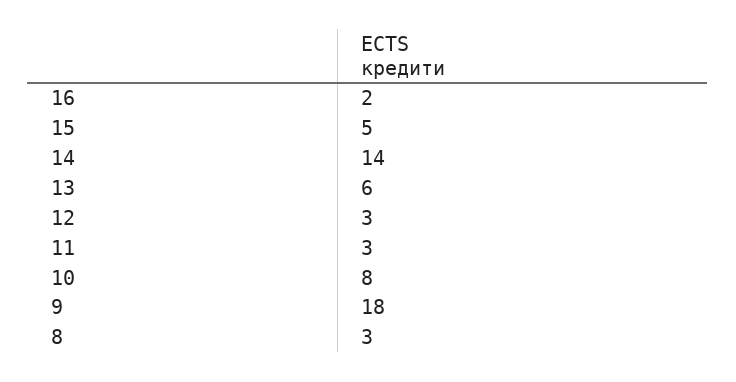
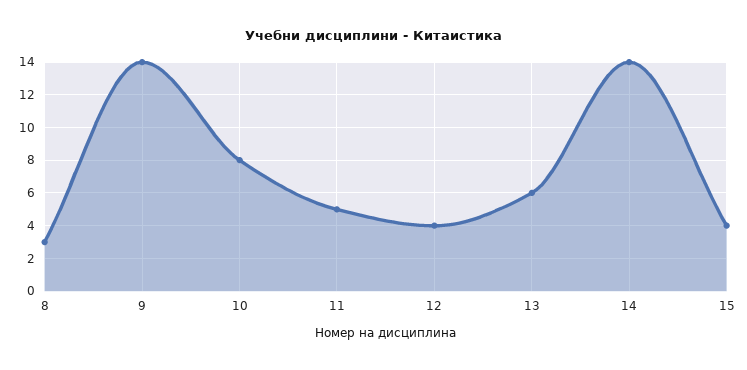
16: 2 -> none
15: 5 -> 4
12: 3 -> 4
11: 3 -> 5
9: 18 -> 14

